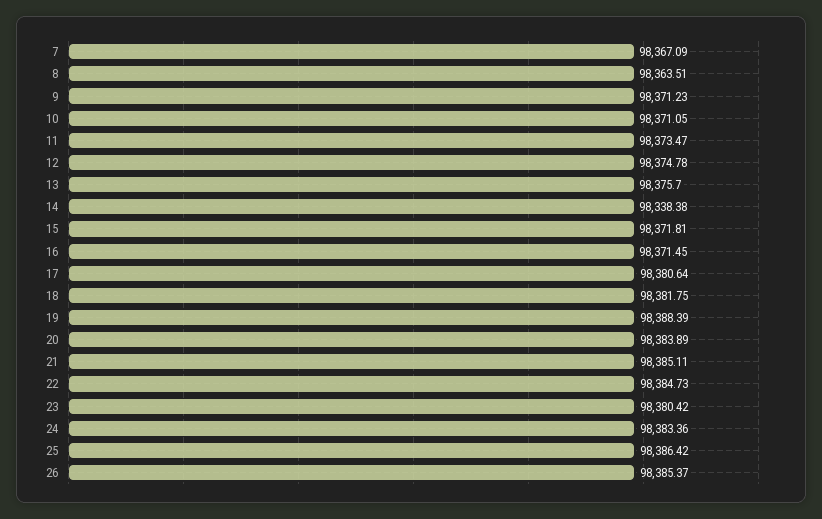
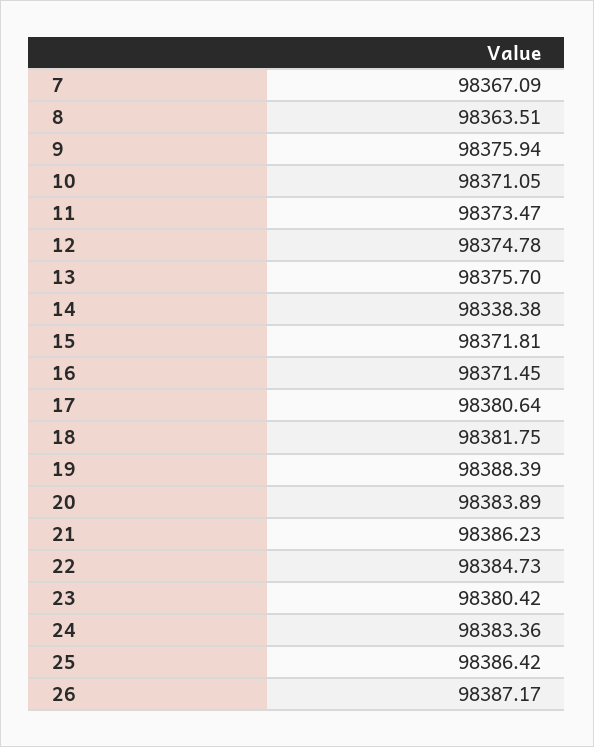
9: 98371.23 -> 98375.94
21: 98385.11 -> 98386.23
26: 98385.37 -> 98387.17

